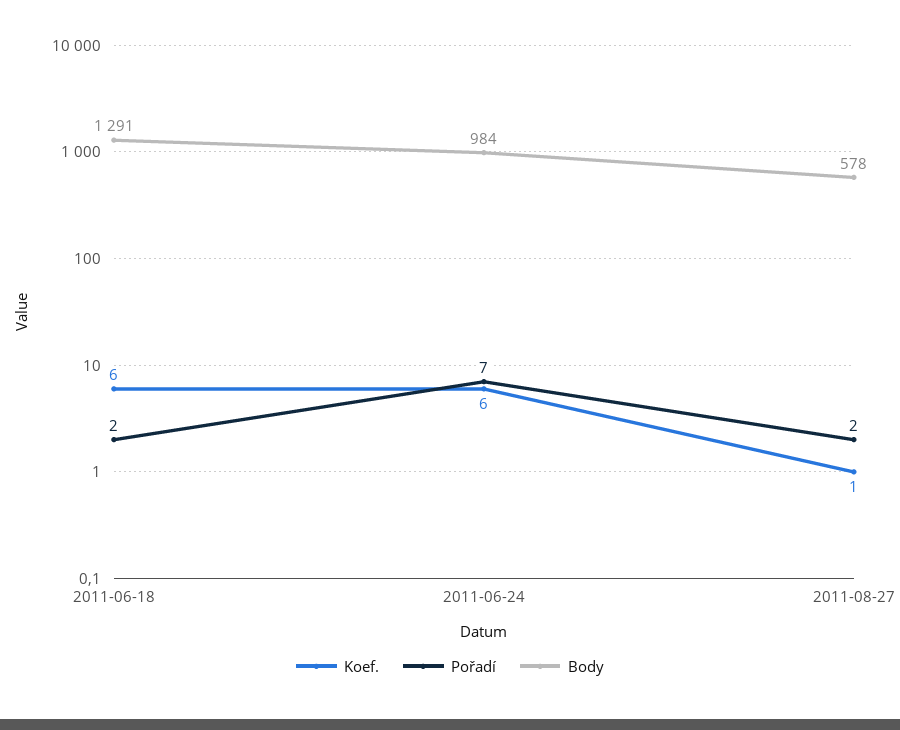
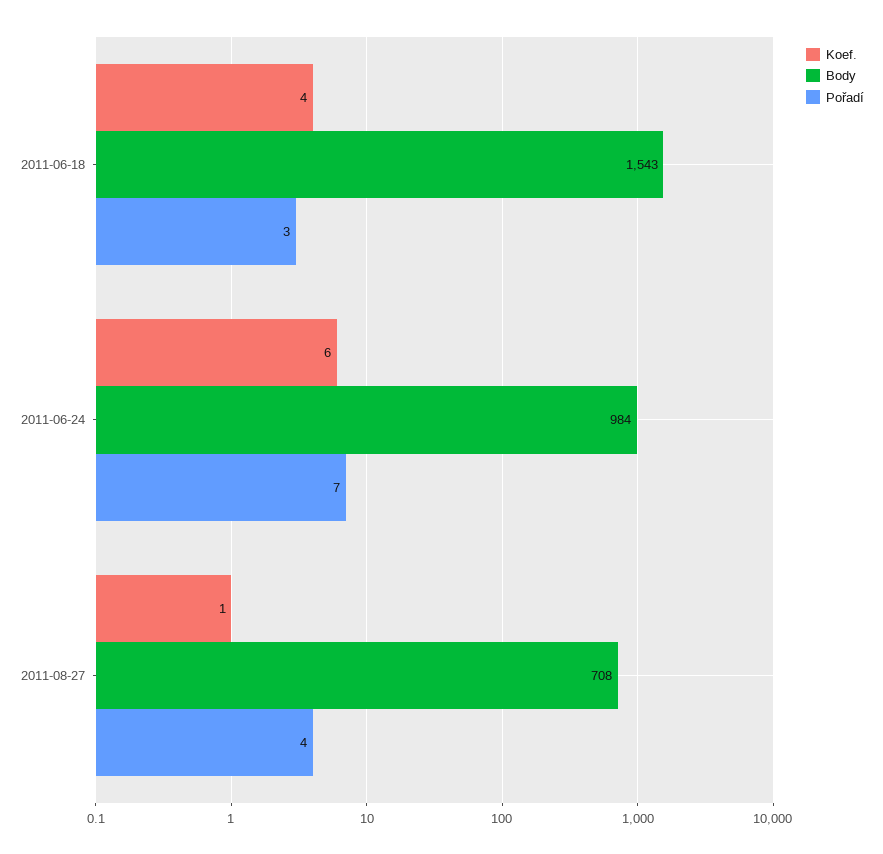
Koef., 2011-06-18: 6 -> 4
Pořadí, 2011-06-18: 2 -> 3
Body, 2011-06-18: 1291 -> 1543
Pořadí, 2011-08-27: 2 -> 4
Body, 2011-08-27: 578 -> 708

